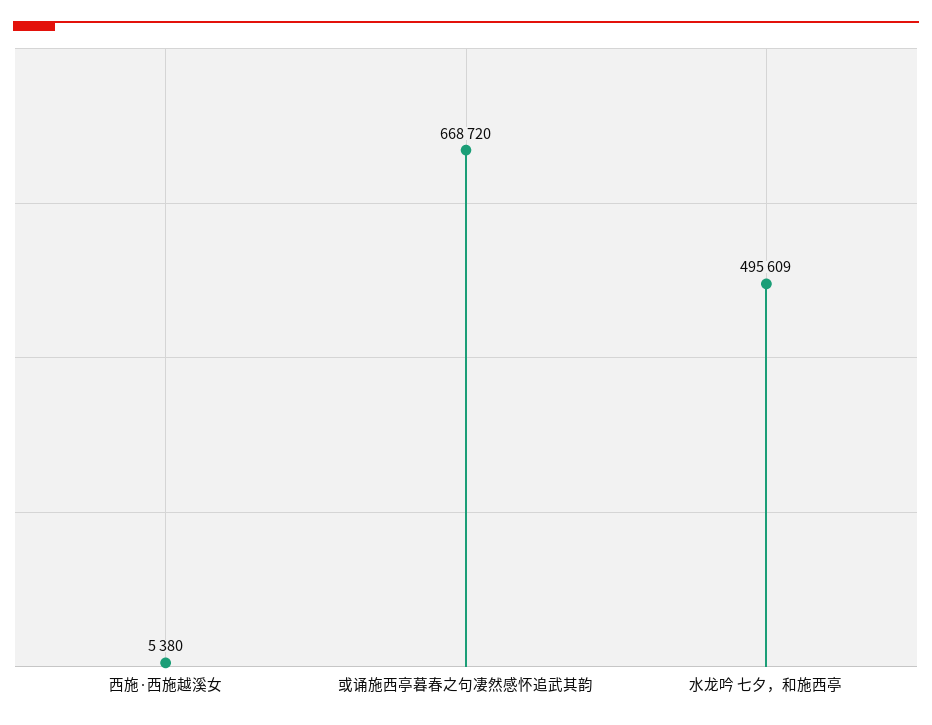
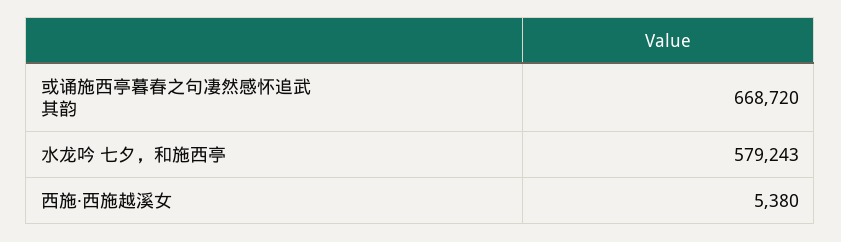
水龙吟 七夕，和施西亭: 495609 -> 579243

